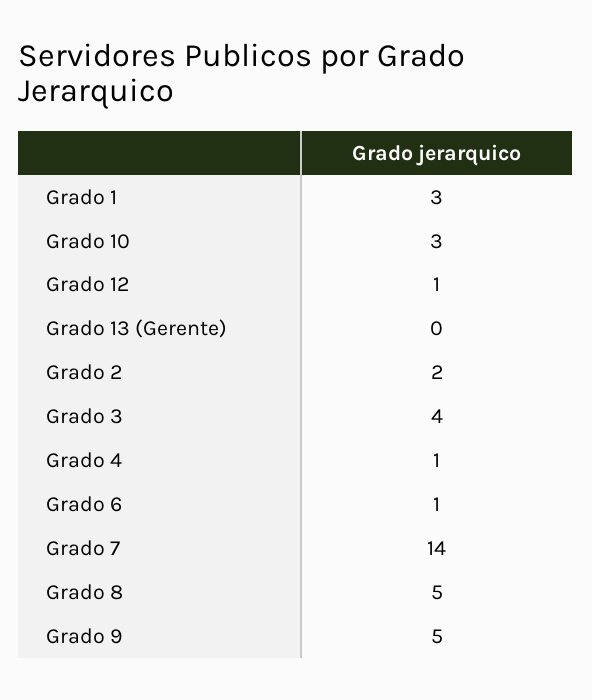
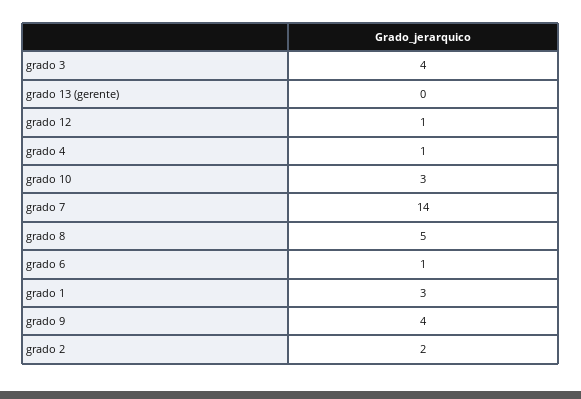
Grado 9: 5 -> 4

